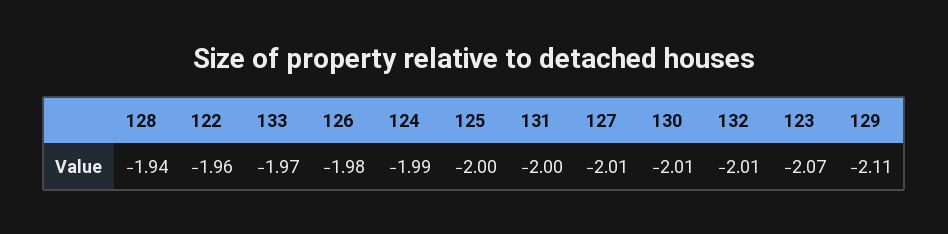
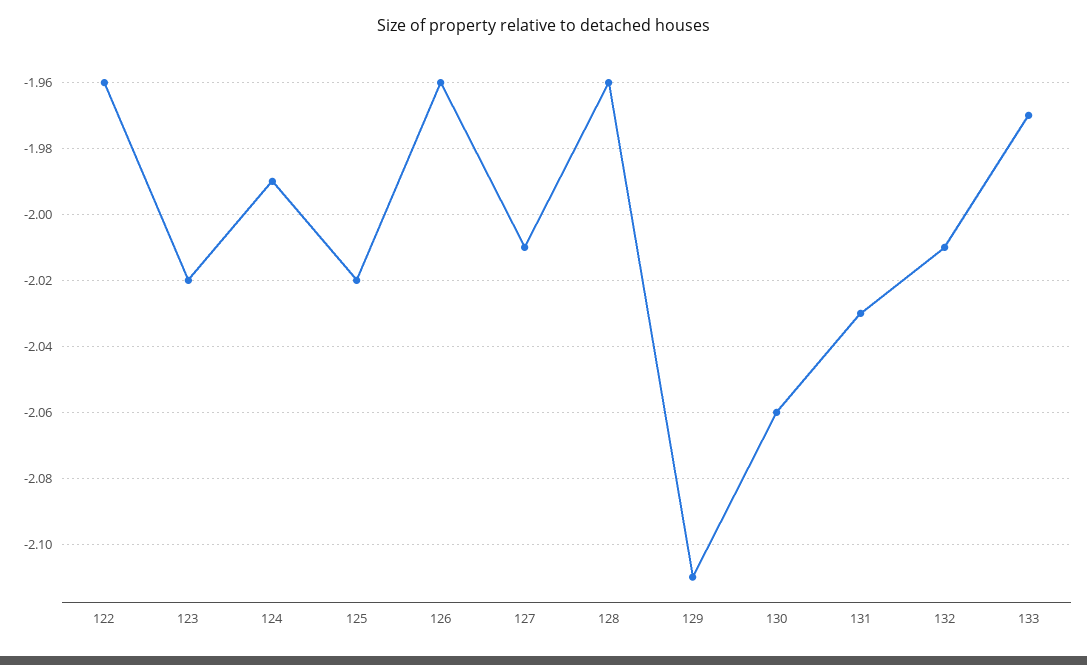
128: -1.94 -> -1.96
126: -1.98 -> -1.96
125: -2 -> -2.02
131: -2 -> -2.03
130: -2.01 -> -2.06
123: -2.07 -> -2.02

